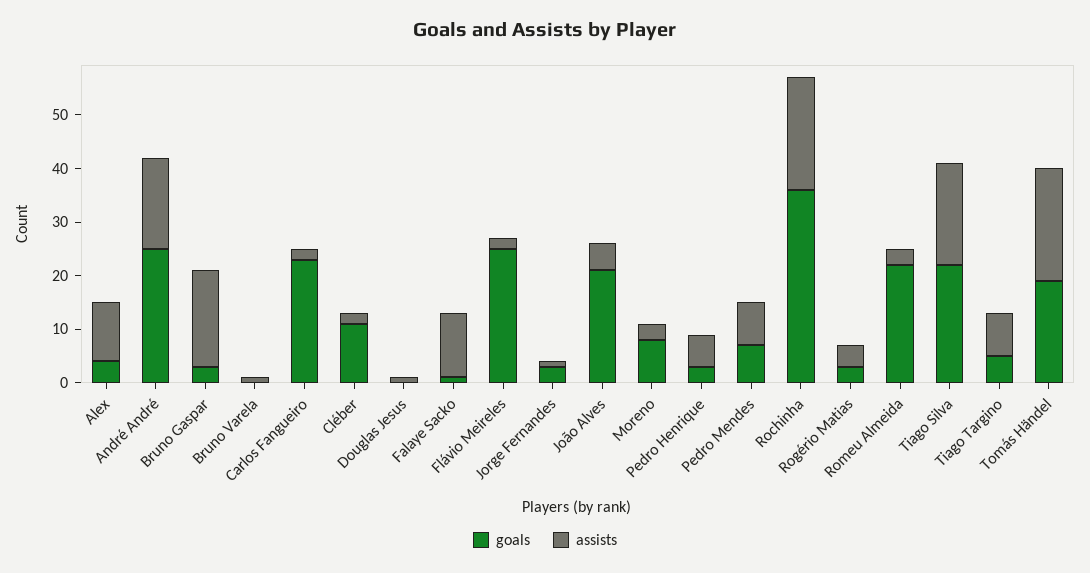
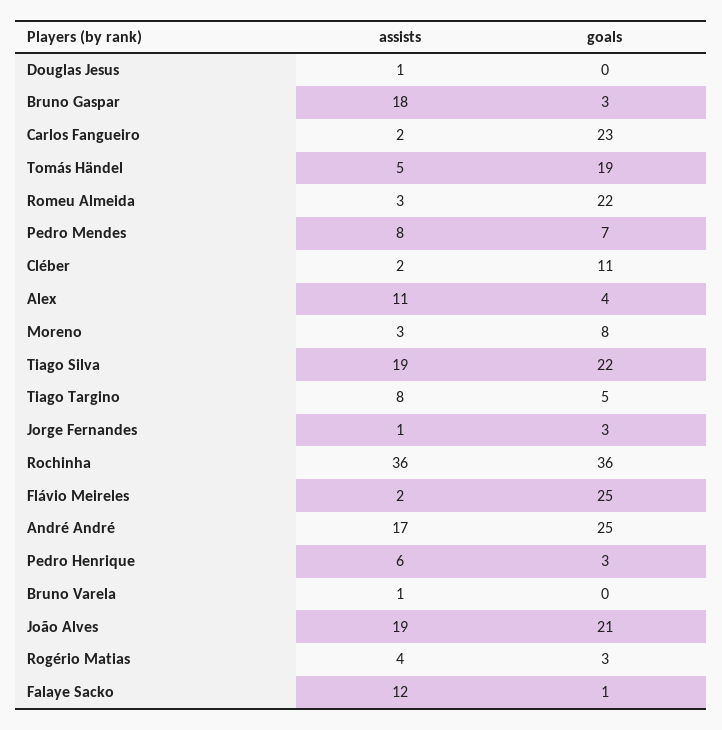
assists, João Alves: 5 -> 19
assists, Rochinha: 20 -> 36
assists, Tomás Händel: 20 -> 5

